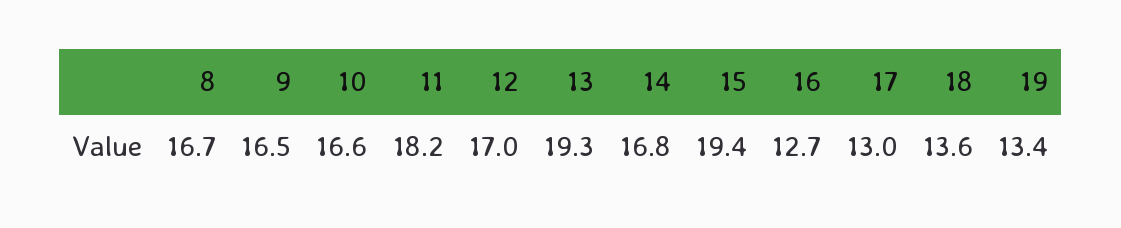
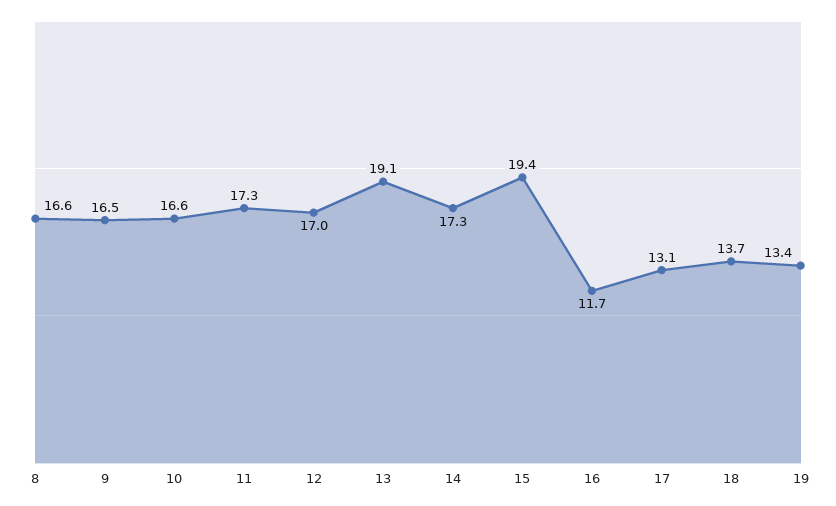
8: 16.7 -> 16.6
11: 18.2 -> 17.3
13: 19.3 -> 19.1
14: 16.8 -> 17.3
16: 12.7 -> 11.7
17: 13 -> 13.1
18: 13.6 -> 13.7

